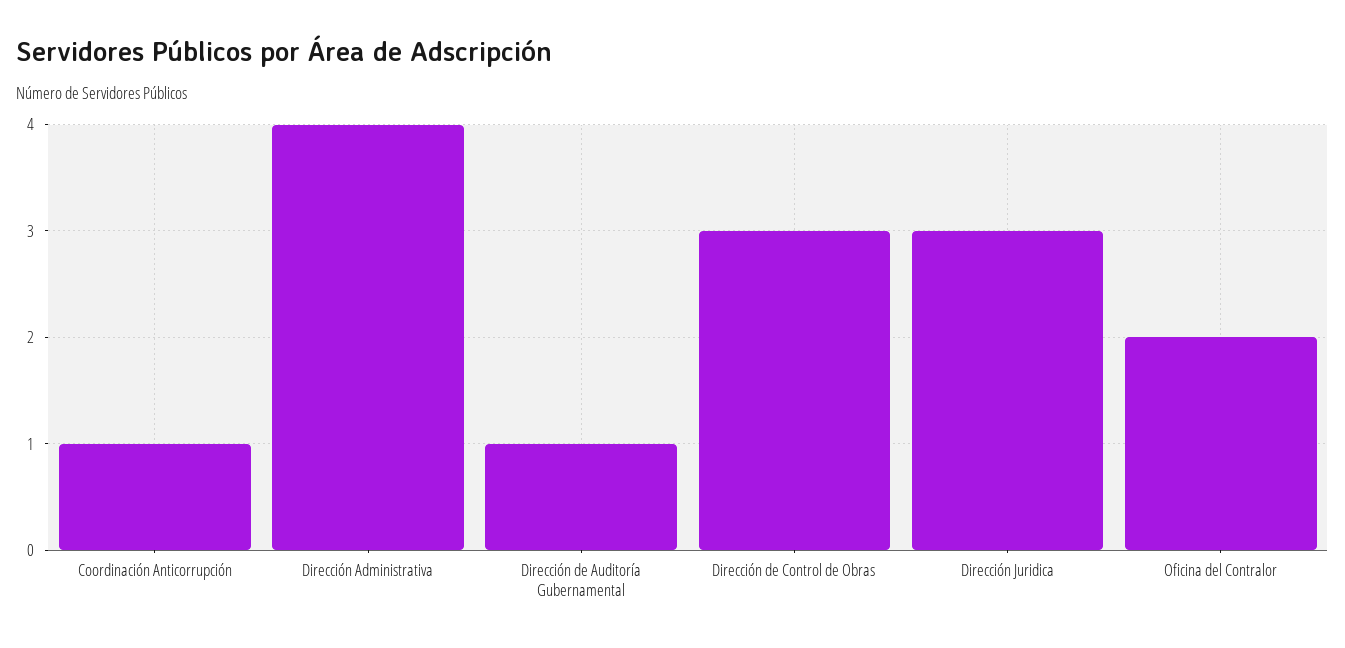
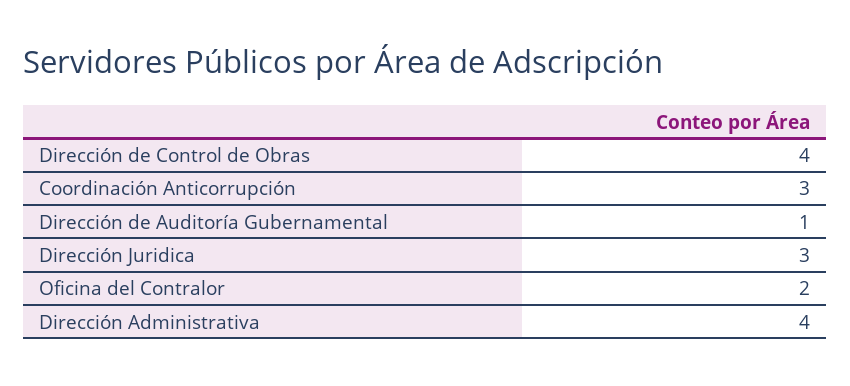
Coordinación Anticorrupción: 1 -> 3
Dirección de Control de Obras: 3 -> 4

